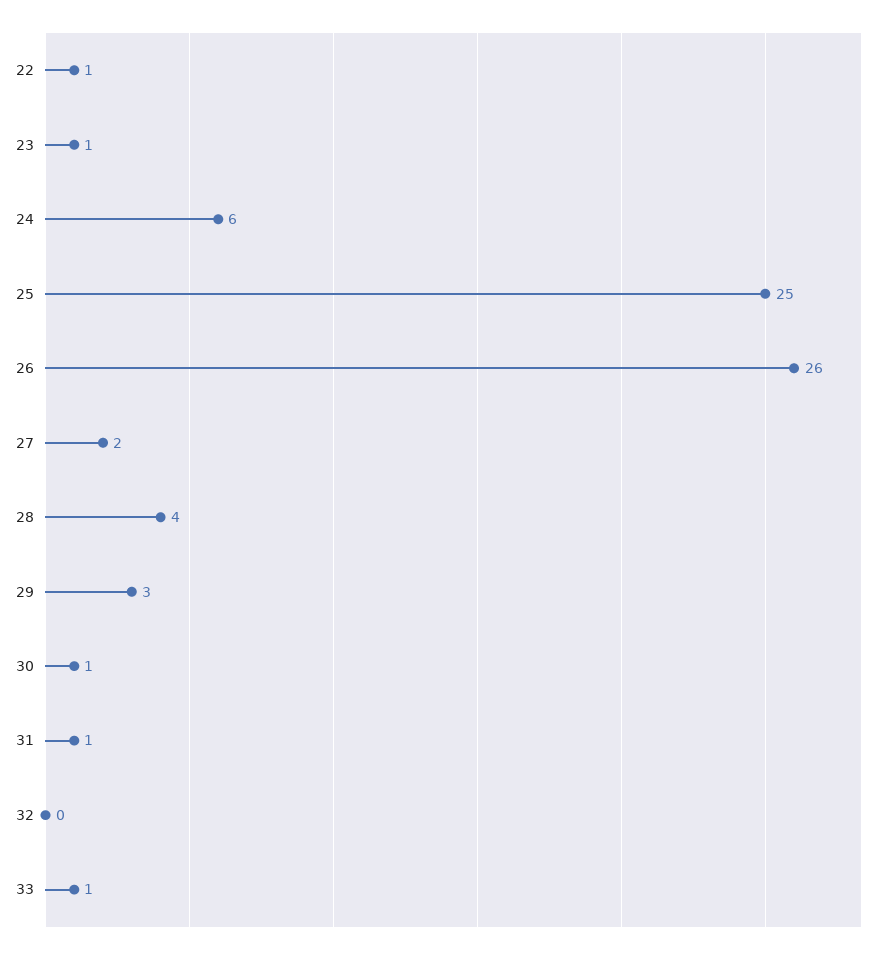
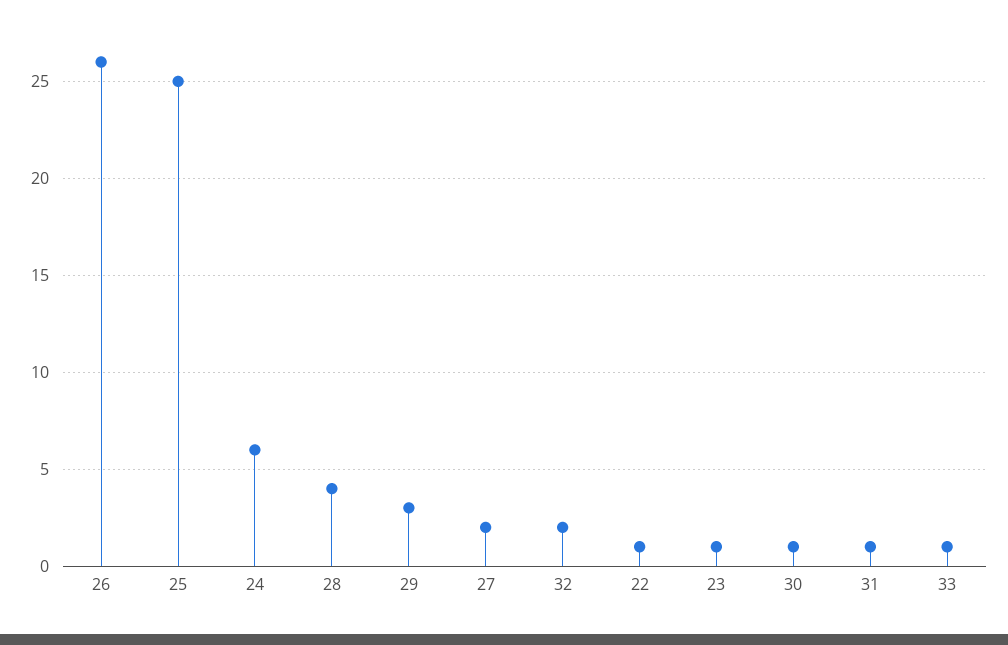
32: 0 -> 2

